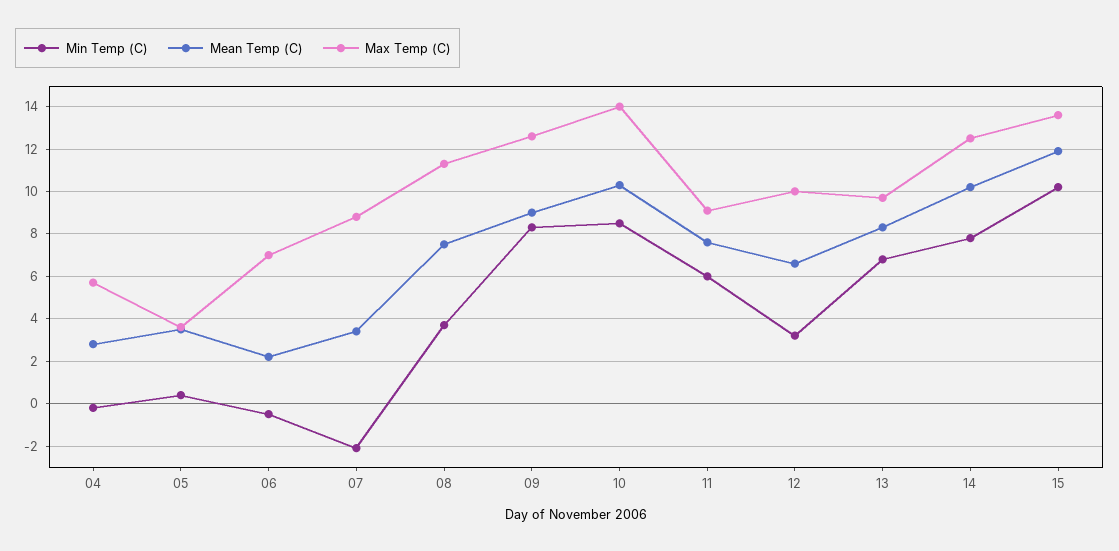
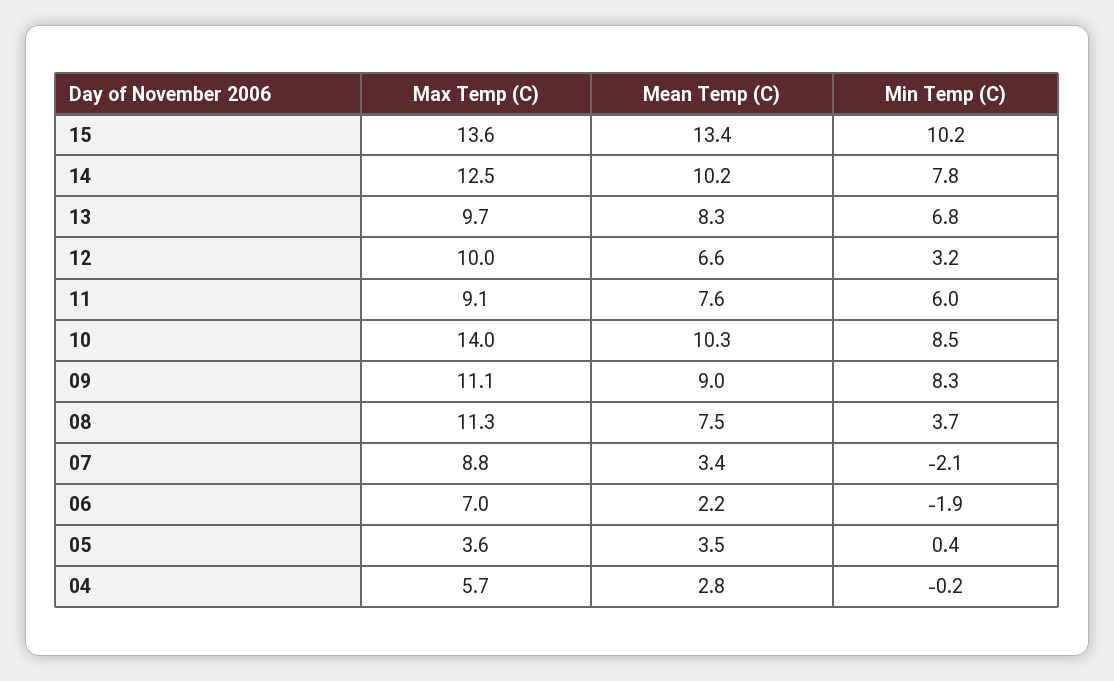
Min Temp (C), 06: -0.5 -> -1.9
Max Temp (C), 09: 12.5 -> 11.1
Mean Temp (C), 15: 12 -> 13.4

